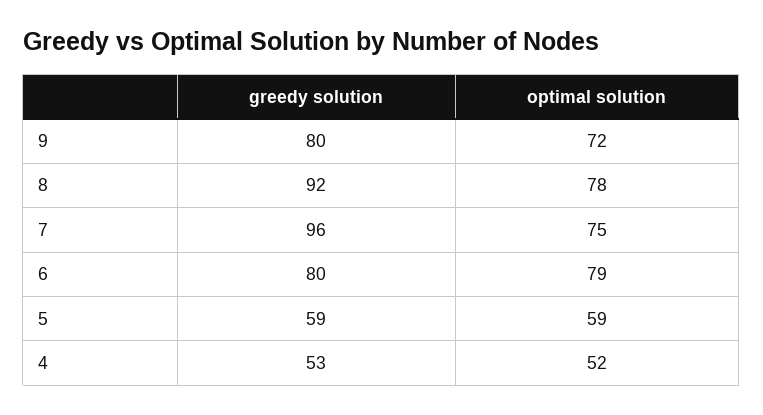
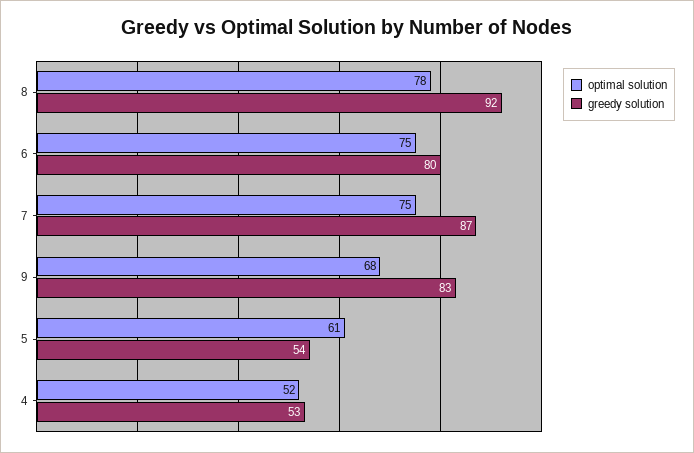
greedy solution, 9: 80 -> 83
optimal solution, 9: 72 -> 68
greedy solution, 7: 96 -> 87
optimal solution, 6: 79 -> 75
greedy solution, 5: 59 -> 54
optimal solution, 5: 59 -> 61

